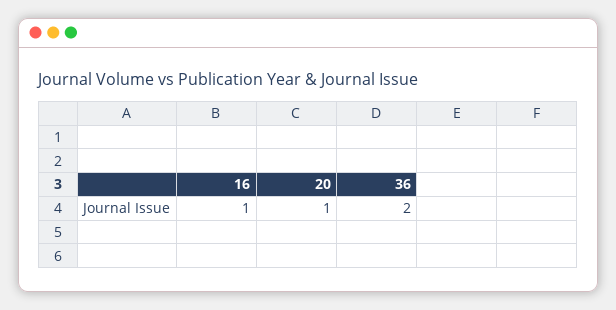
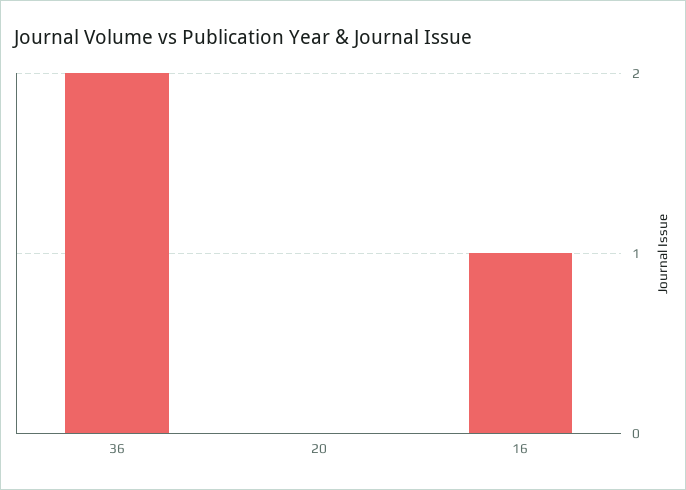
20: 1 -> 0

